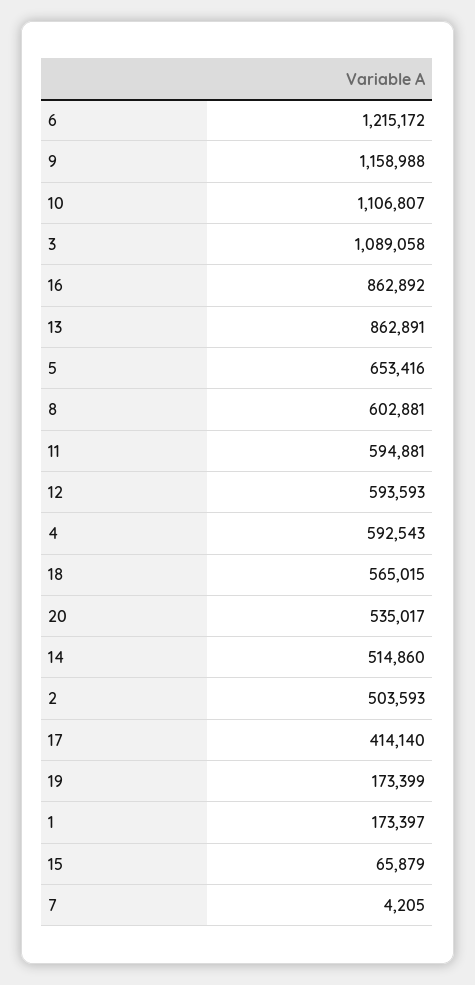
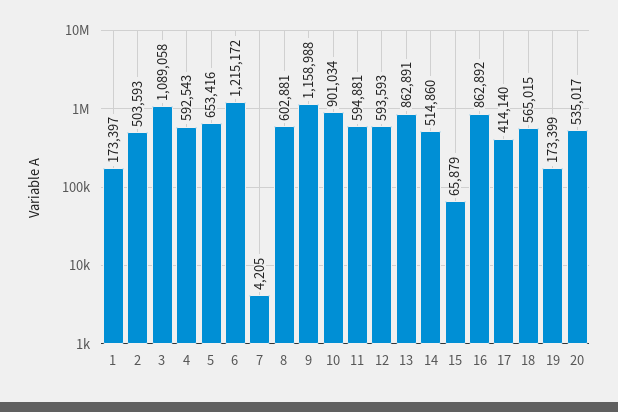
10: 1106807 -> 901034

